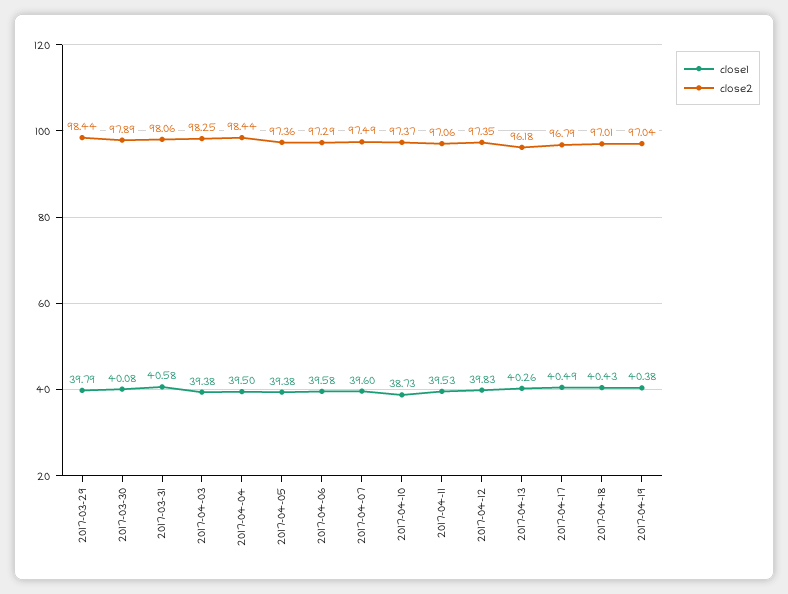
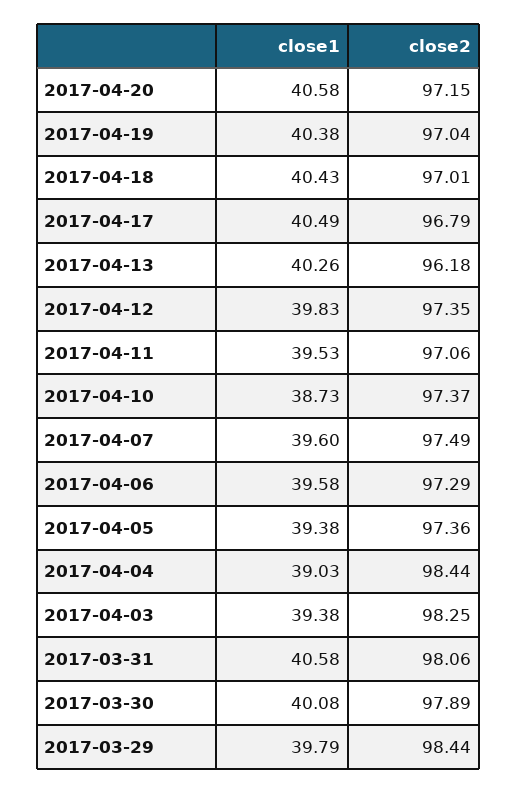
close1, 2017-04-04: 39.5 -> 39.03
close1, 2017-04-20: none -> 40.58
close2, 2017-04-20: none -> 97.15

